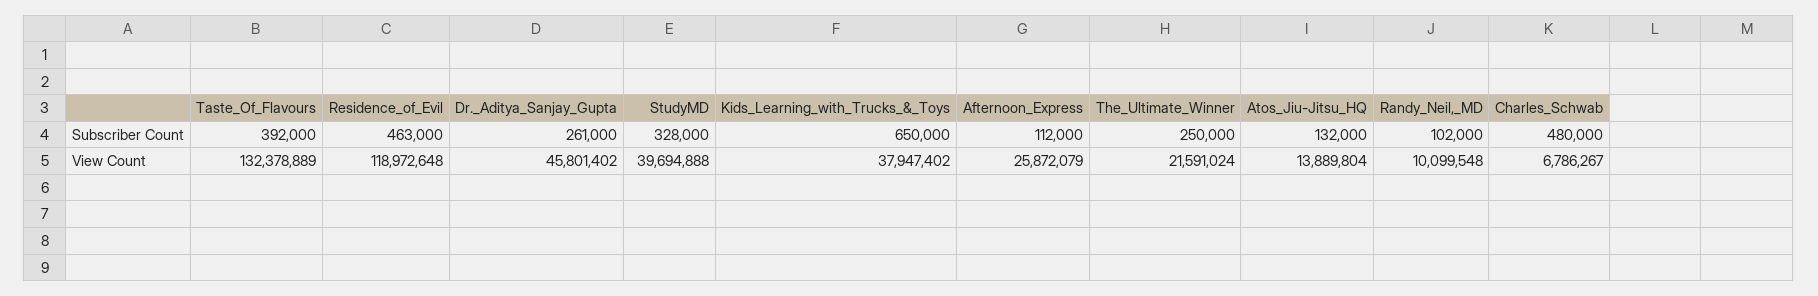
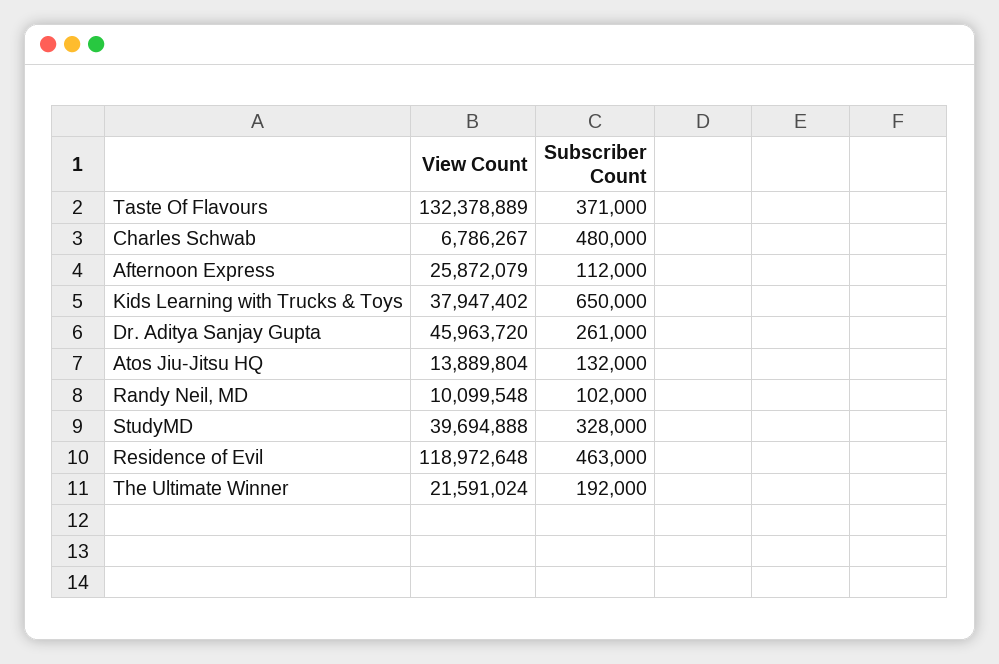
Taste_Of_Flavours, Subscriber Count: 392000 -> 371000
The_Ultimate_Winner, Subscriber Count: 250000 -> 192000
Dr._Aditya_Sanjay_Gupta, View Count: 45801402 -> 45963720

